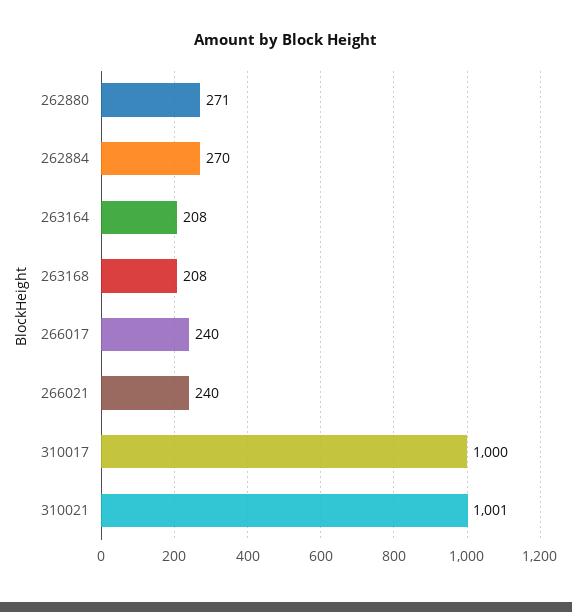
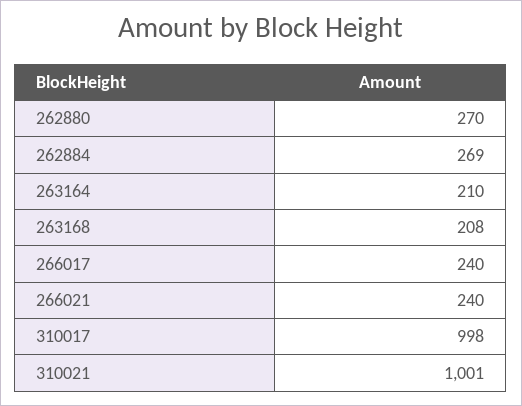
262880: 271 -> 270
262884: 270 -> 269
263164: 208 -> 210
310017: 1000 -> 998

